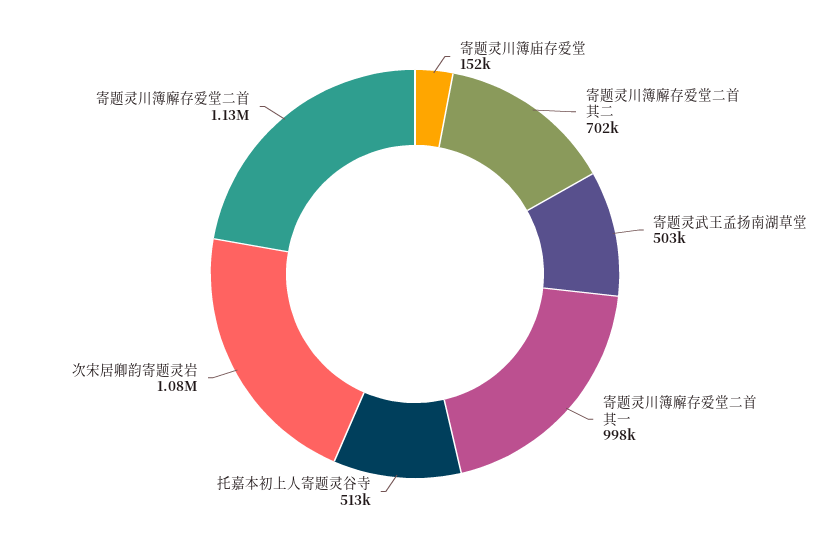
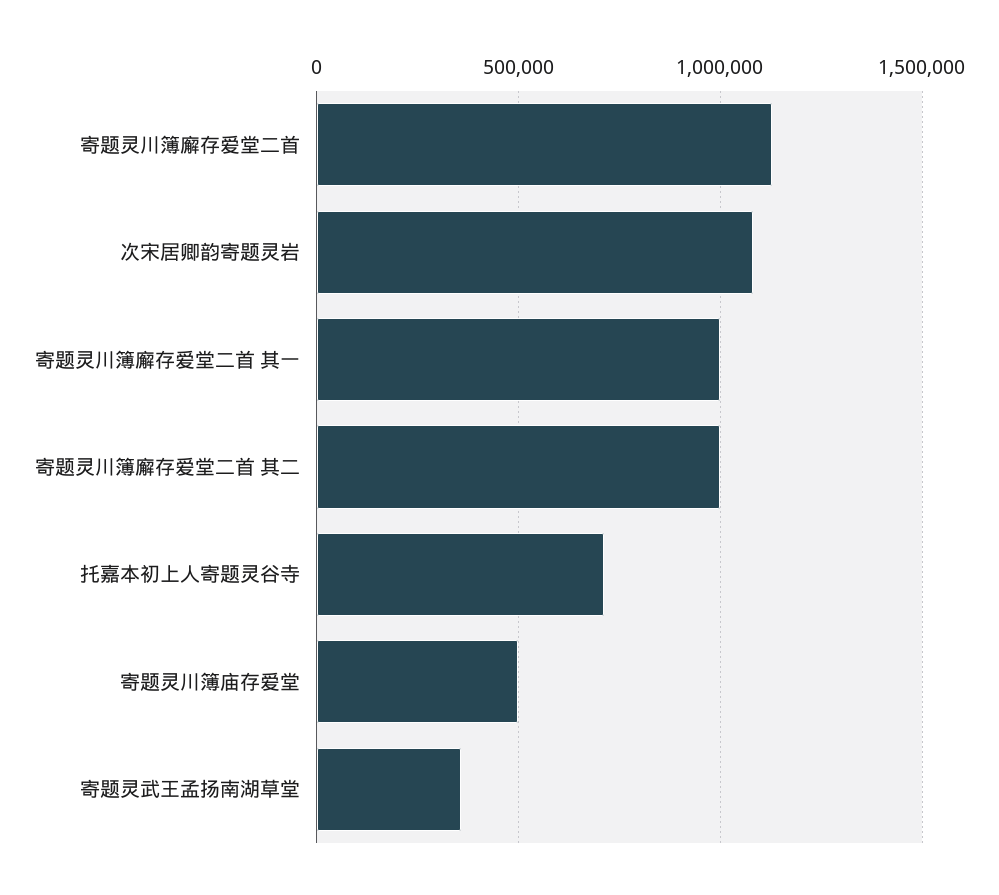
寄题灵川簿庙存爱堂: 152000 -> 500000
寄题灵川簿廨存爱堂二首 其二: 702000 -> 1000000
寄题灵武王孟扬南湖草堂: 503000 -> 350000
托嘉本初上人寄题灵谷寺: 513000 -> 700000

